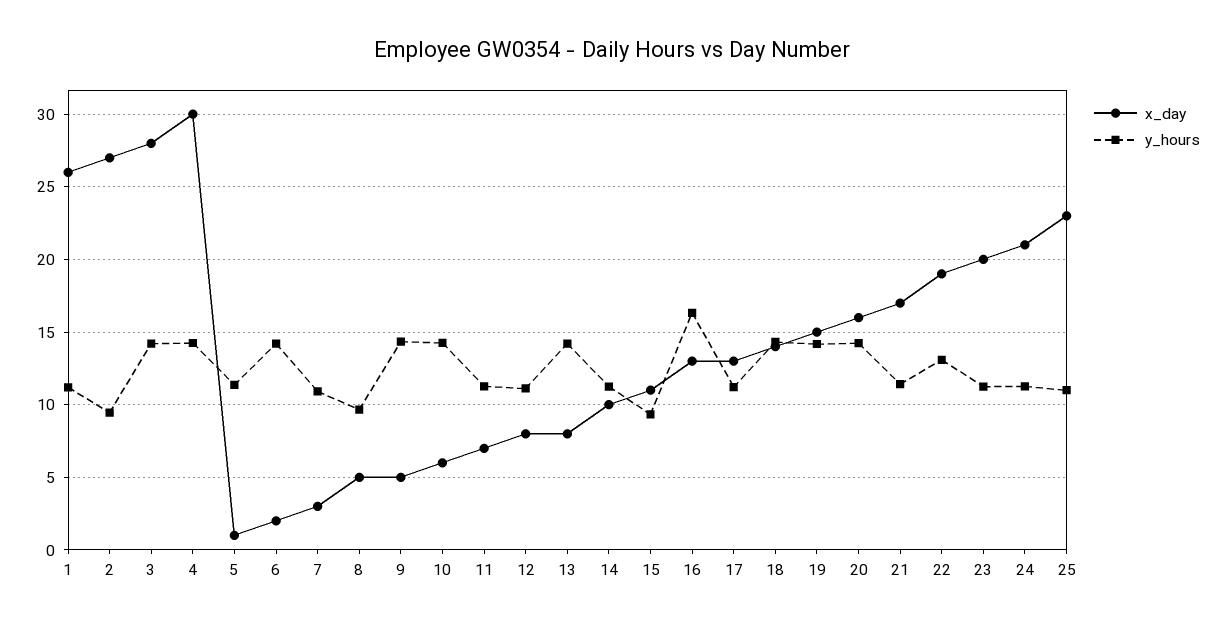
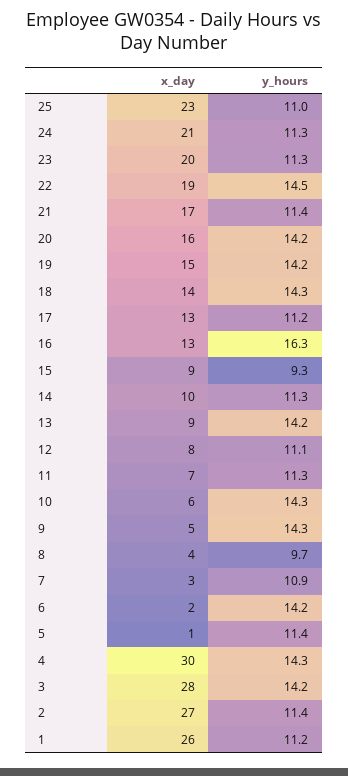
y_hours, 2: 9.5 -> 11.4
x_day, 8: 5 -> 4
x_day, 13: 8 -> 9
x_day, 15: 11 -> 9
y_hours, 22: 13 -> 14.5

